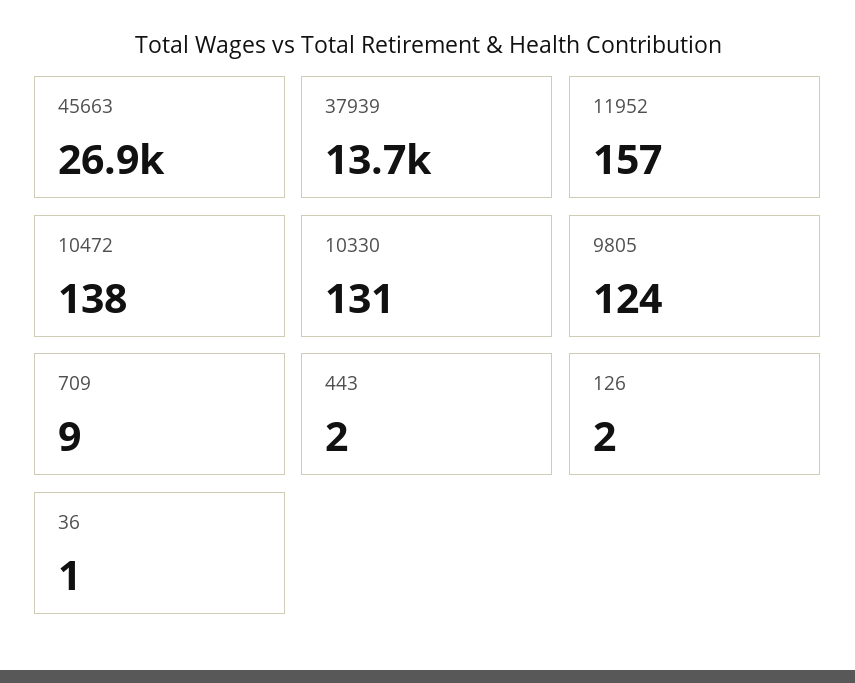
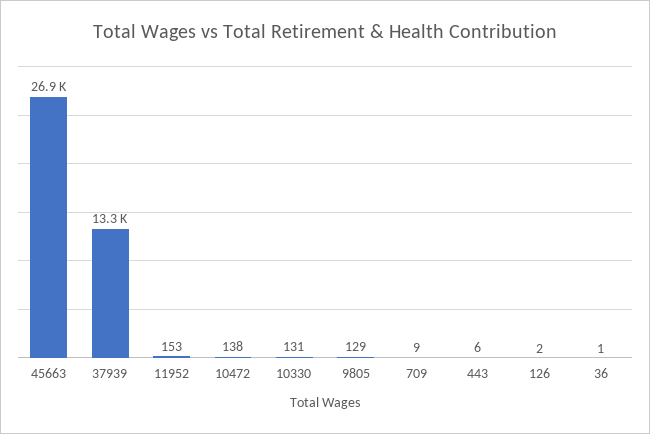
37939: 13700 -> 13300
11952: 157 -> 153
9805: 124 -> 129
443: 2 -> 6

